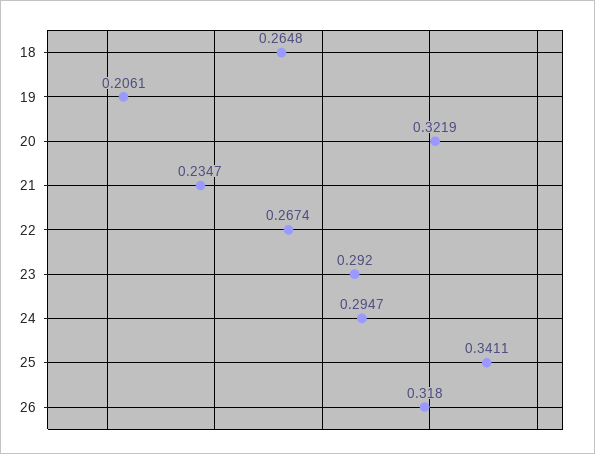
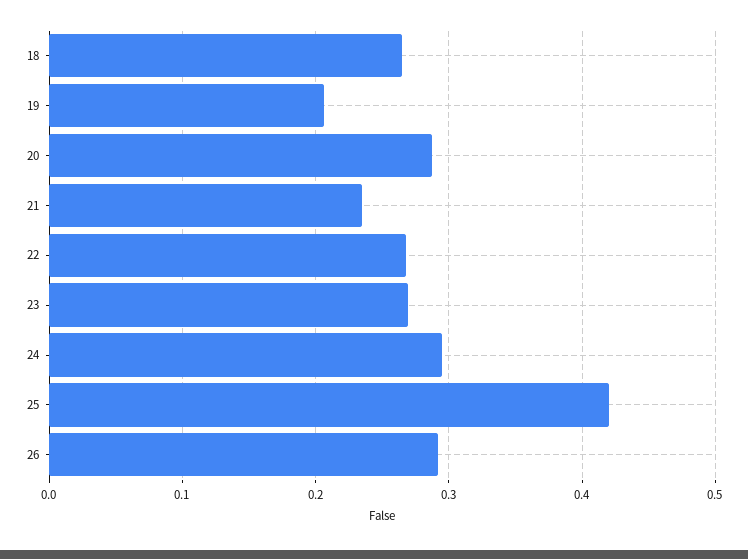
20: 0.3219 -> 0.29
23: 0.292 -> 0.27
25: 0.3411 -> 0.42
26: 0.318 -> 0.29

